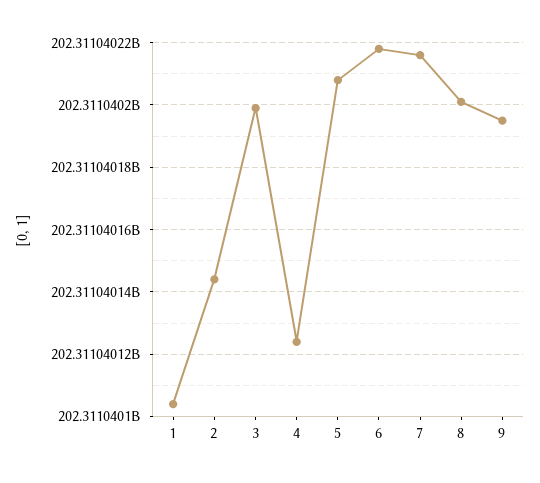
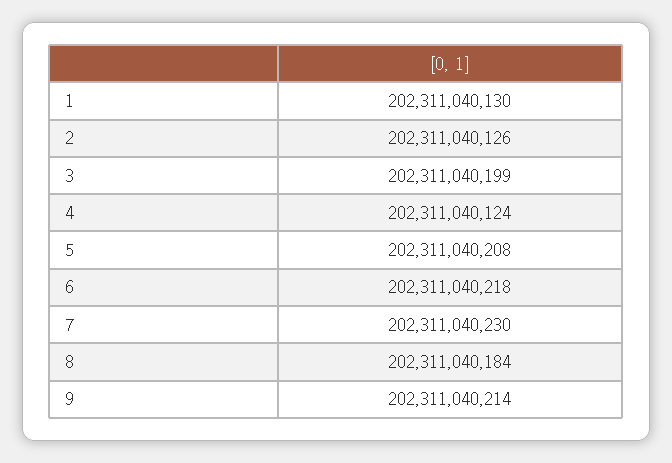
1: 202311040105 -> 202311040130
2: 202311040145 -> 202311040126
7: 202311040215 -> 202311040230
8: 202311040200 -> 202311040184
9: 202311040195 -> 202311040214

